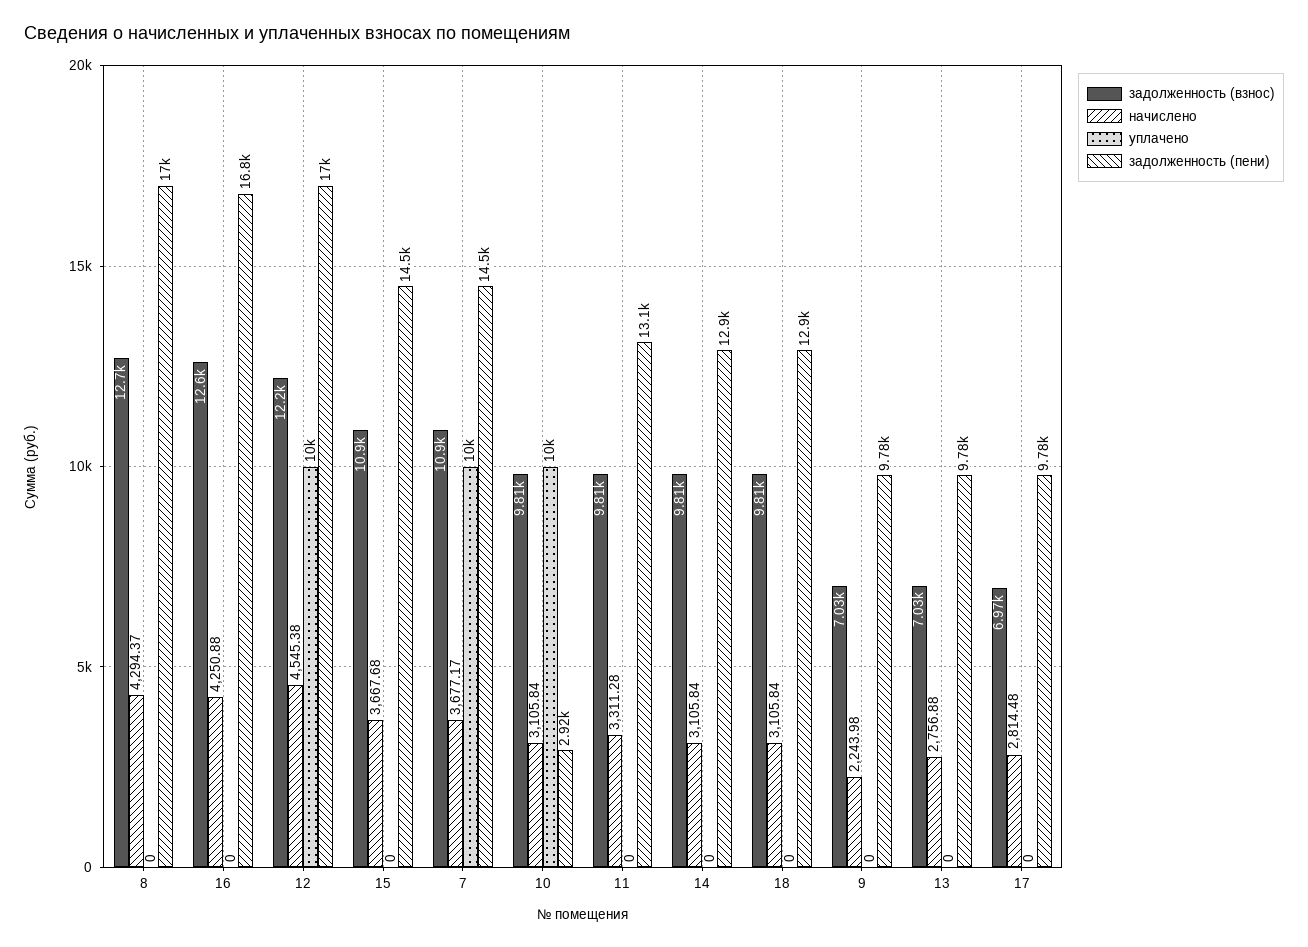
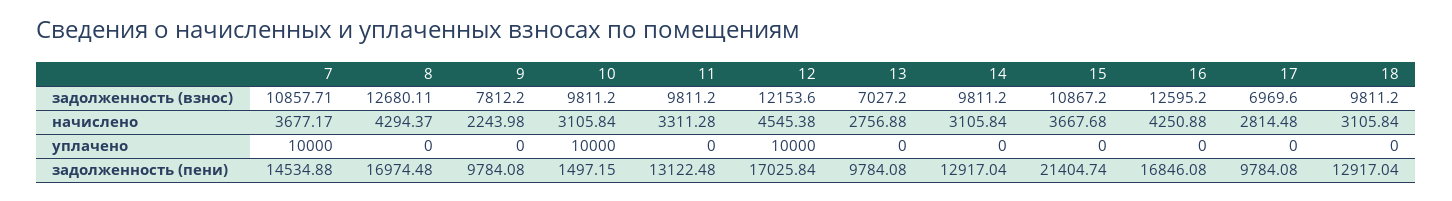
задолженность (пени), 15: 14500 -> 21404.74
задолженность (пени), 10: 2920 -> 1497.15
задолженность (взнос), 9: 7030 -> 7812.2

